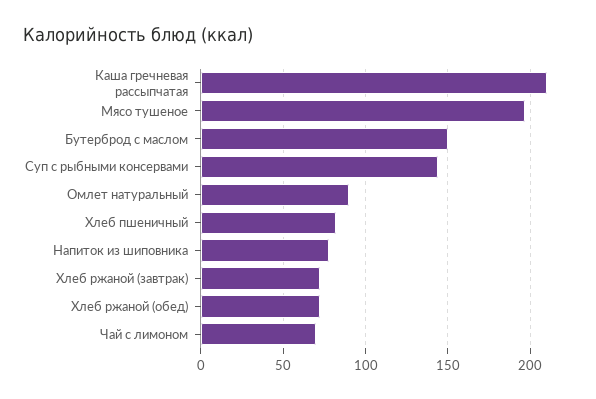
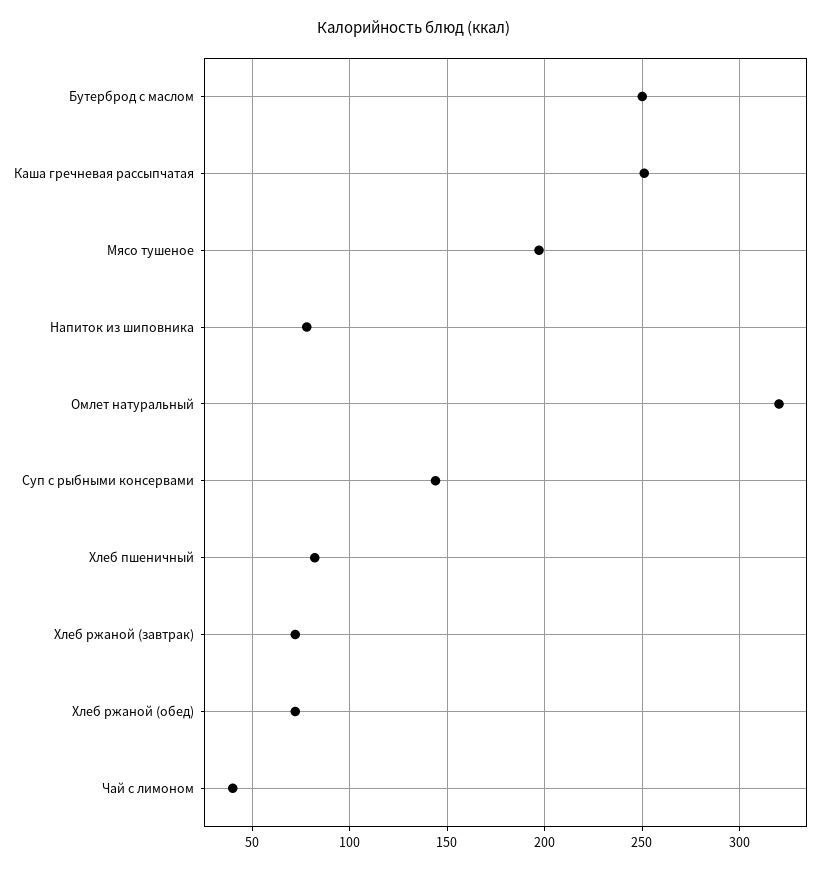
Каша гречневая рассыпчатая: 210 -> 250
Бутерброд с маслом: 150 -> 250
Омлет натуральный: 90 -> 320
Чай с лимоном: 70 -> 40

